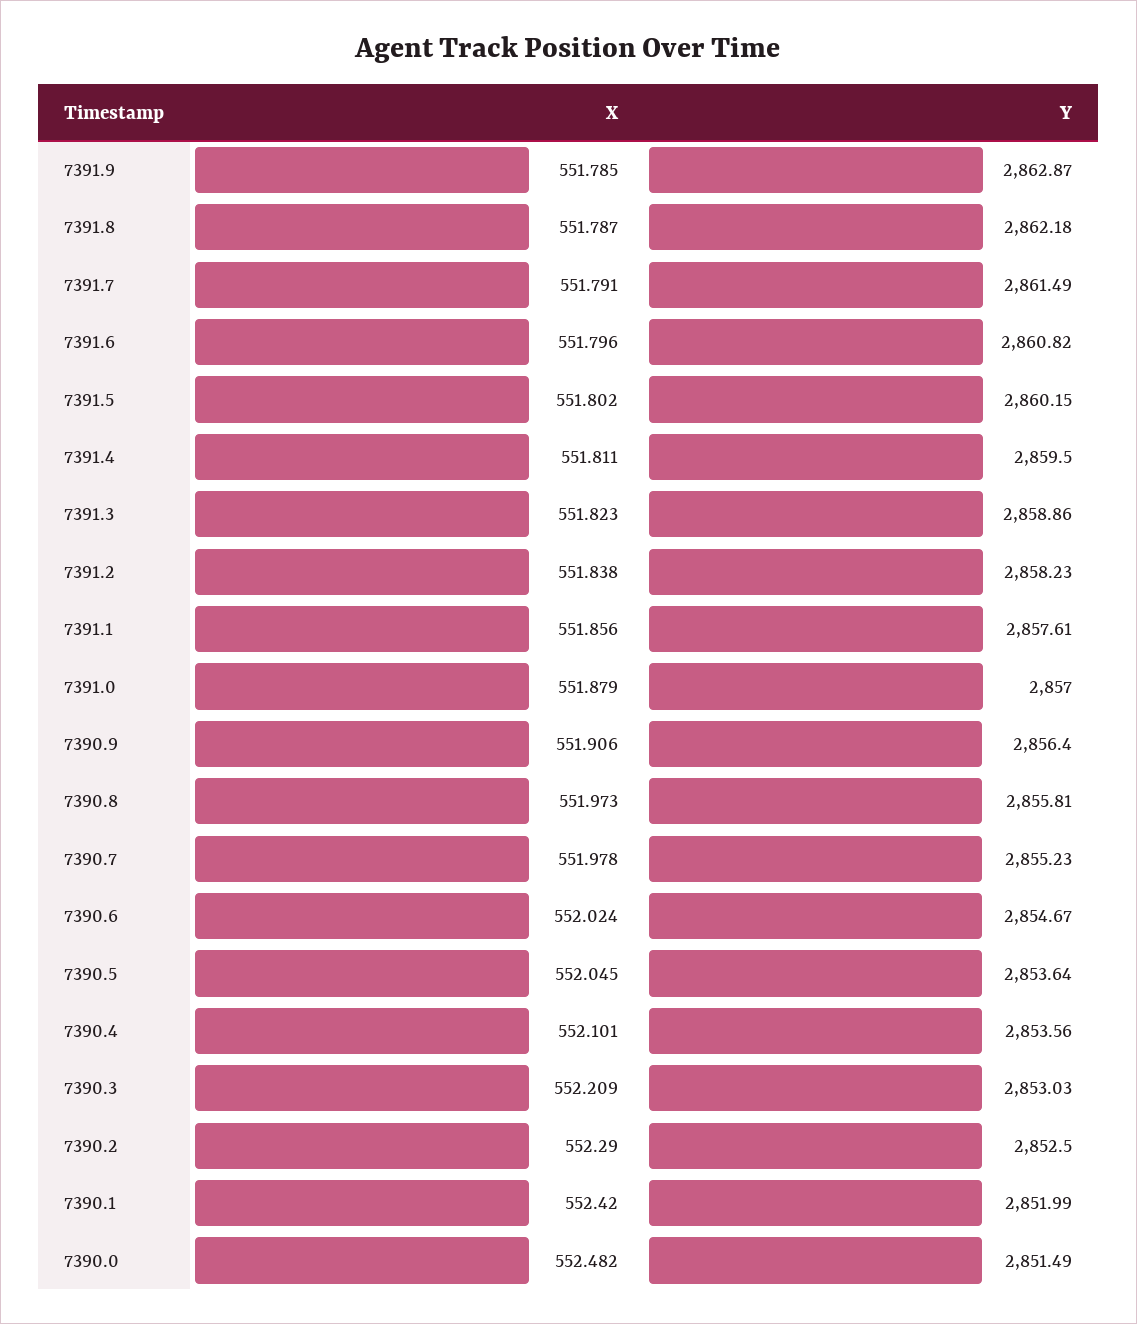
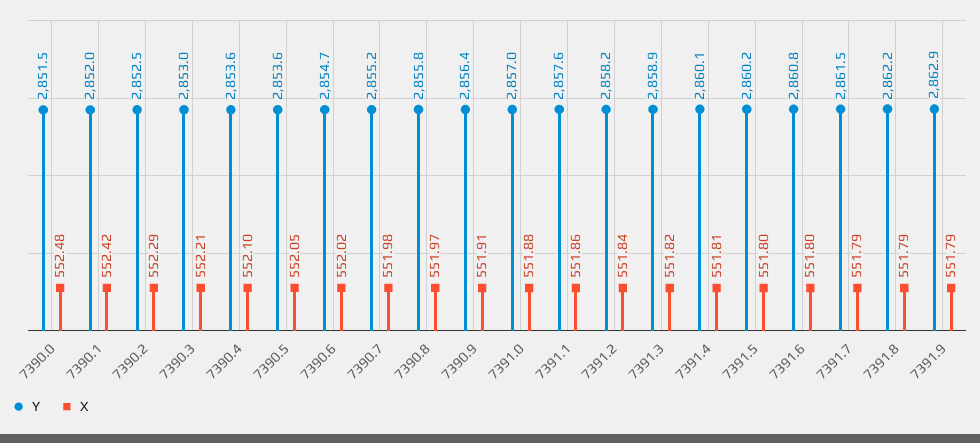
Y, 7391.4: 2859.5 -> 2860.1

